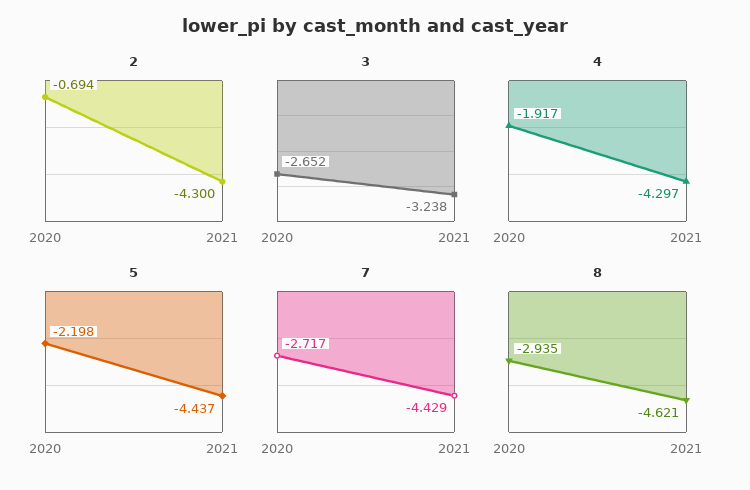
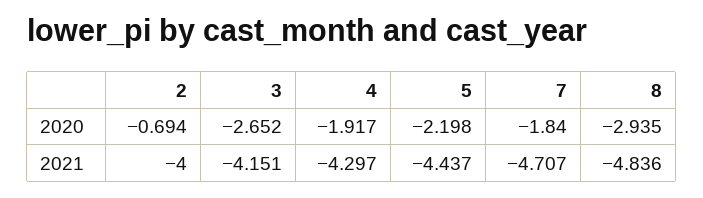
2, 2021: -4.3 -> -4
3, 2021: -3.238 -> -4.151
7, 2020: -2.717 -> -1.84
7, 2021: -4.429 -> -4.707
8, 2021: -4.621 -> -4.836

